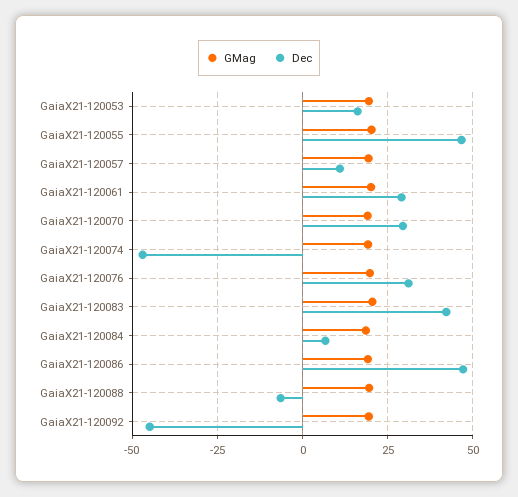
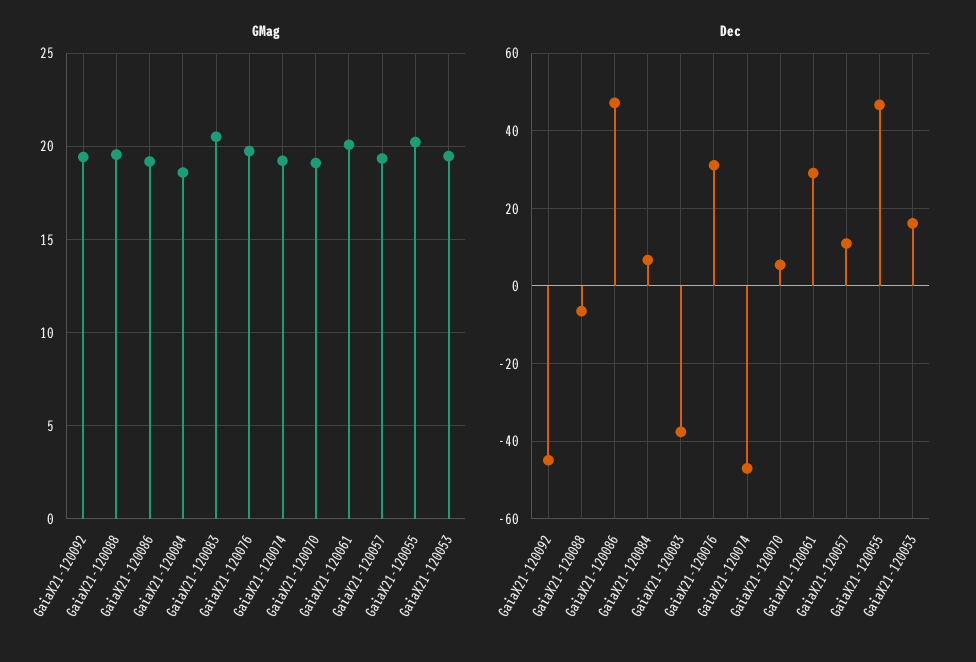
Dec, GaiaX21-120070: 30 -> 6
Dec, GaiaX21-120083: 42.5 -> -38

